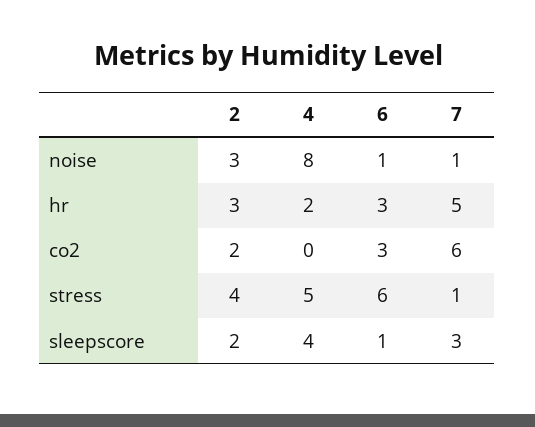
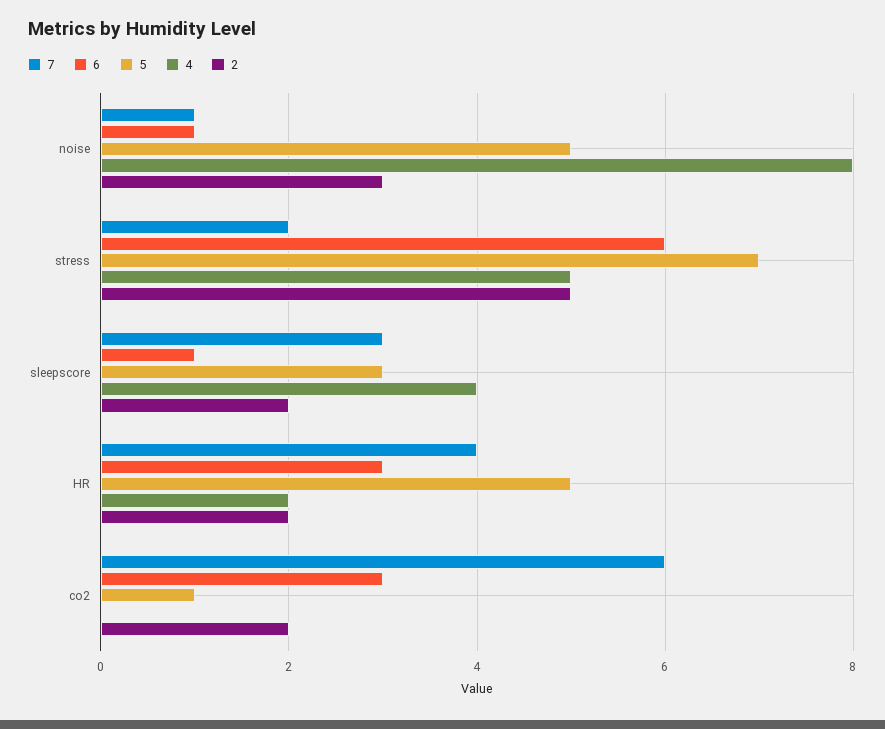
2, hr: 3 -> 2
7, hr: 5 -> 4
2, stress: 4 -> 5
7, stress: 1 -> 2
5, noise: none -> 5
5, stress: none -> 7
5, sleepscore: none -> 3
5, hr: none -> 5
5, co2: none -> 1

